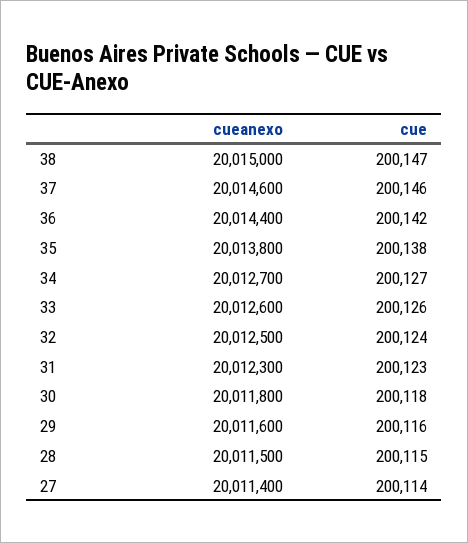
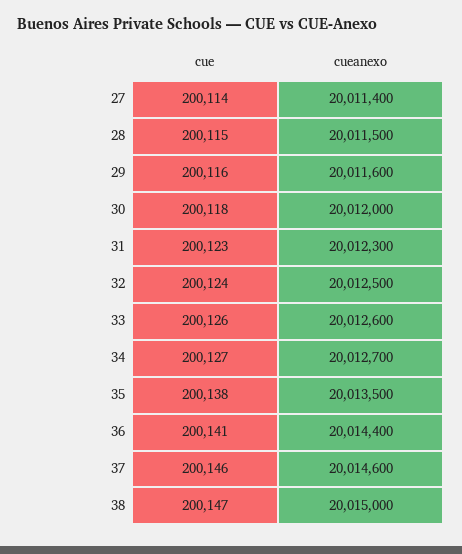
cue, 36: 200142 -> 200141
cueanexo, 35: 20013800 -> 20013500
cueanexo, 30: 20011800 -> 20012000

